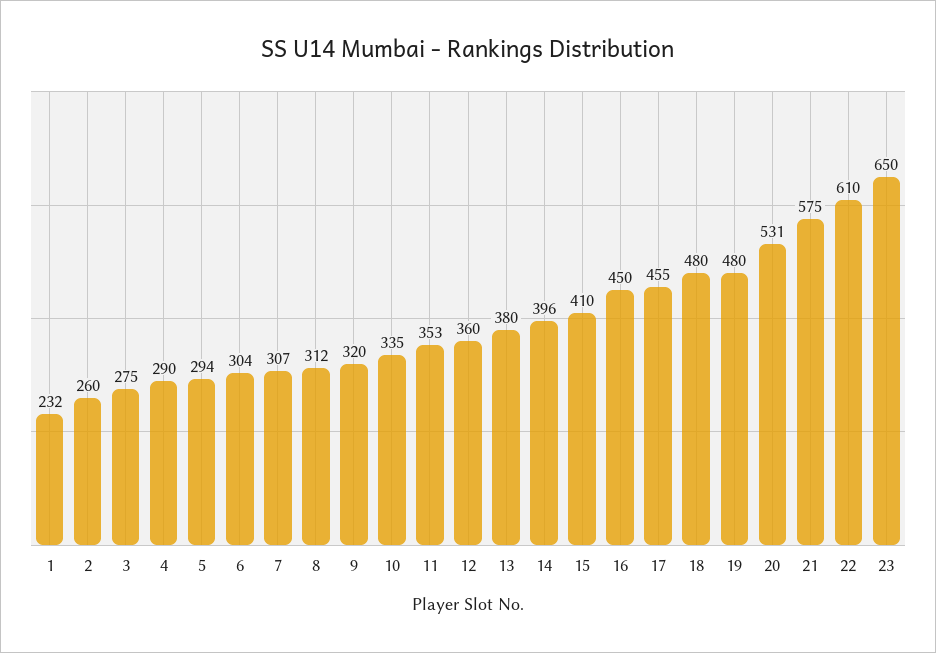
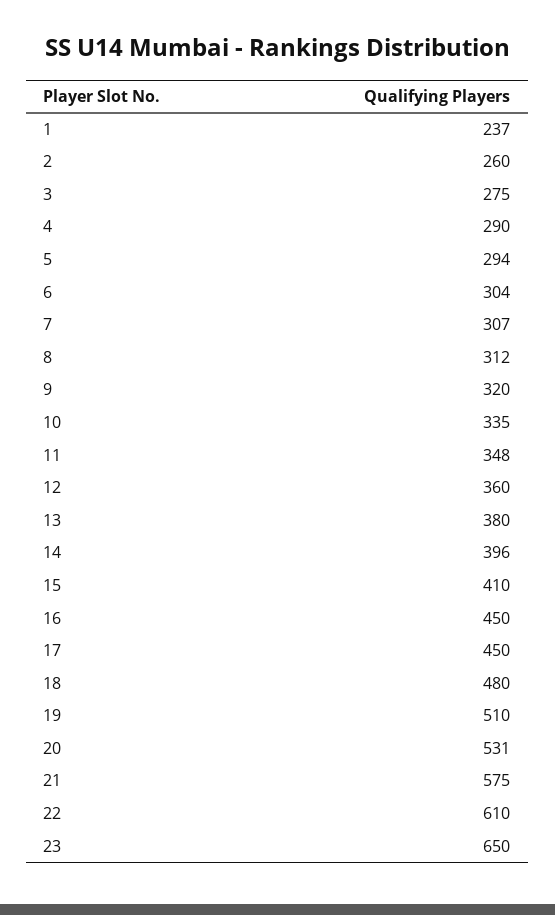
1: 232 -> 237
11: 353 -> 348
17: 455 -> 450
19: 480 -> 510

